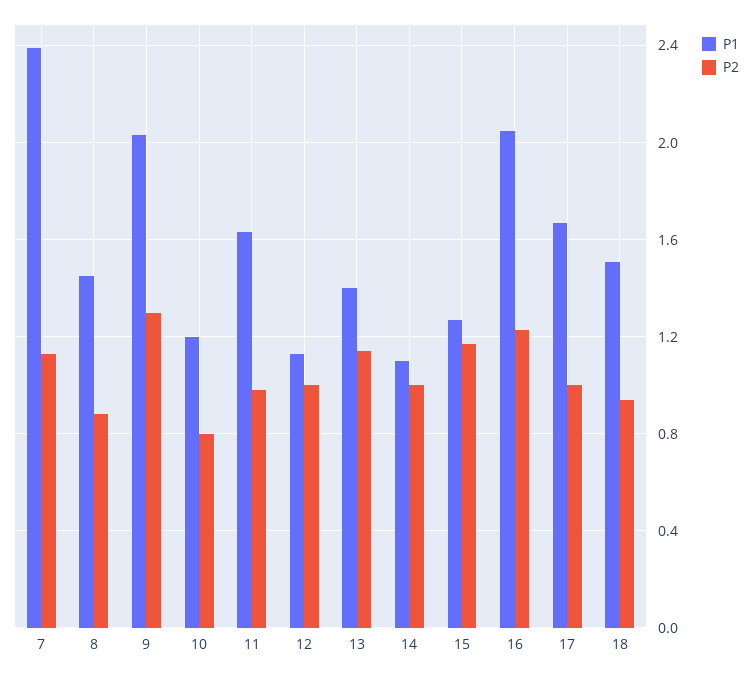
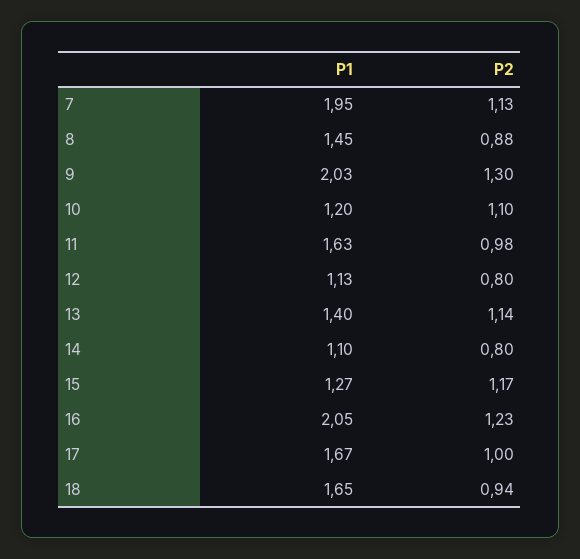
P1, 7: 2.4 -> 1.95
P2, 10: 0.8 -> 1.1
P2, 12: 1 -> 0.8
P2, 14: 1 -> 0.8
P1, 18: 1.5 -> 1.65

